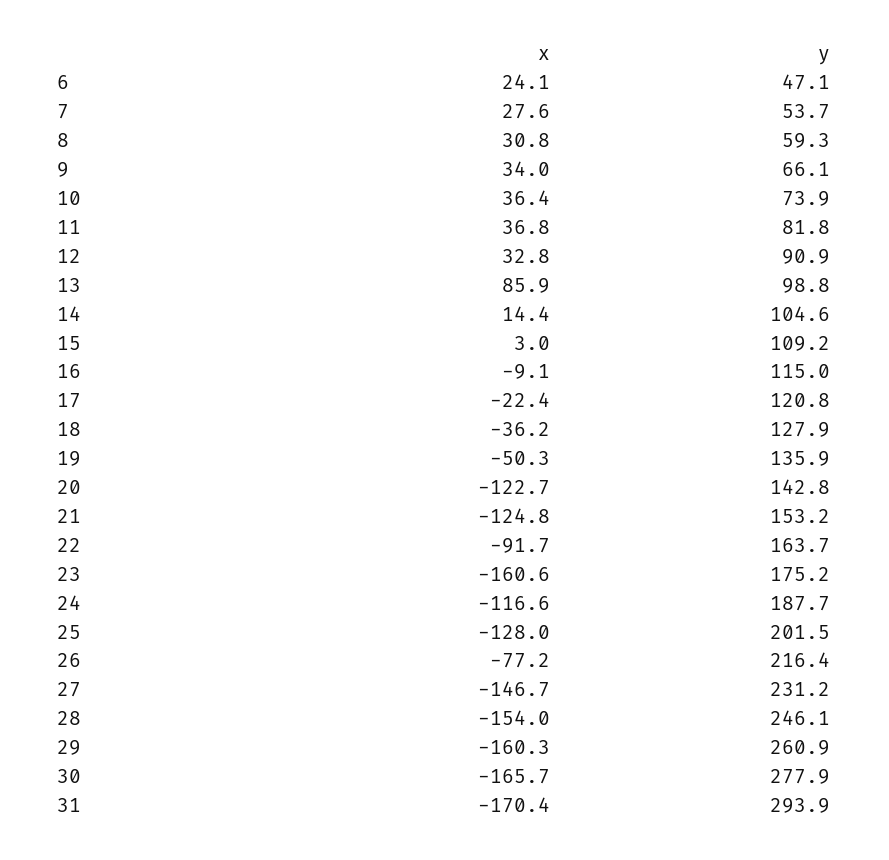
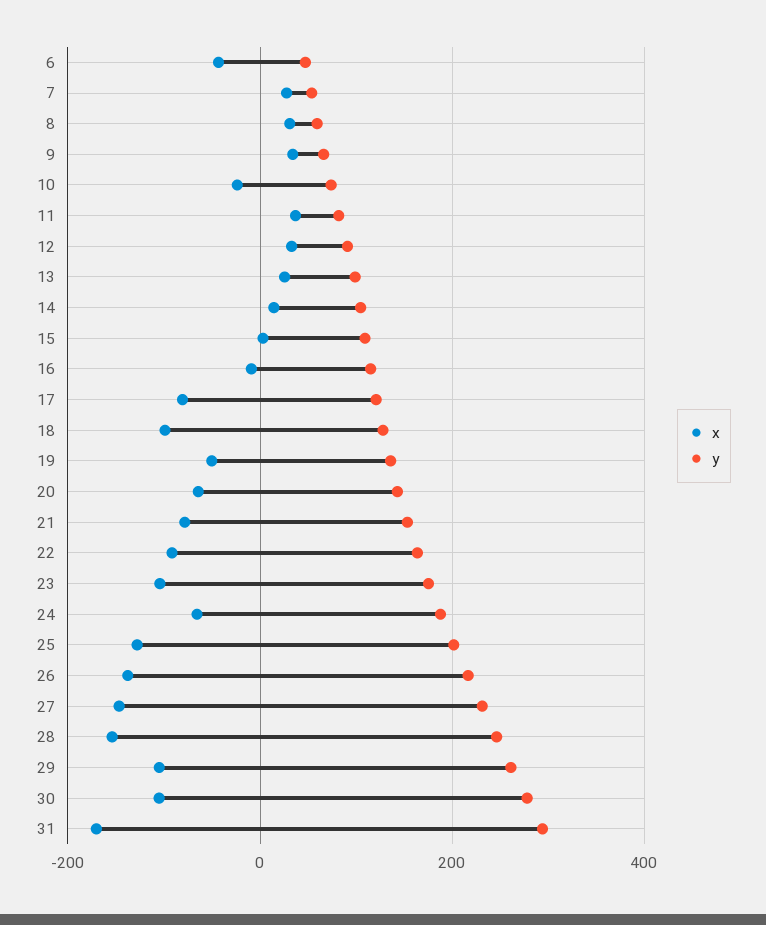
x, 6: 24.1 -> -40
x, 10: 36.4 -> -20
x, 13: 85.9 -> 20
x, 17: -22.4 -> -80
x, 18: -36.2 -> -100
x, 20: -122.7 -> -60
x, 21: -124.8 -> -80
x, 23: -160.6 -> -100
x, 24: -116.6 -> -60
x, 26: -77.2 -> -140
x, 29: -160.3 -> -100
x, 30: -165.7 -> -100

